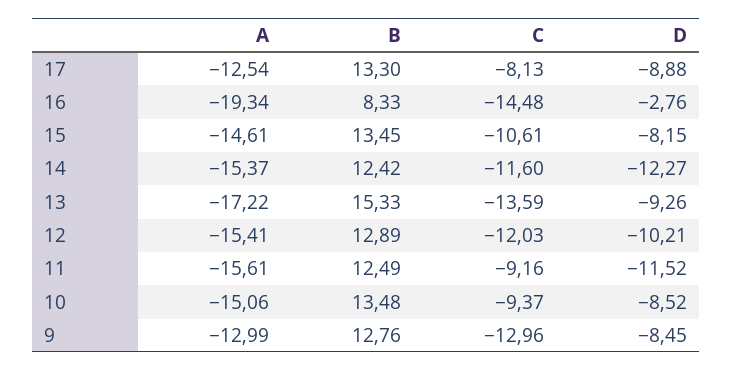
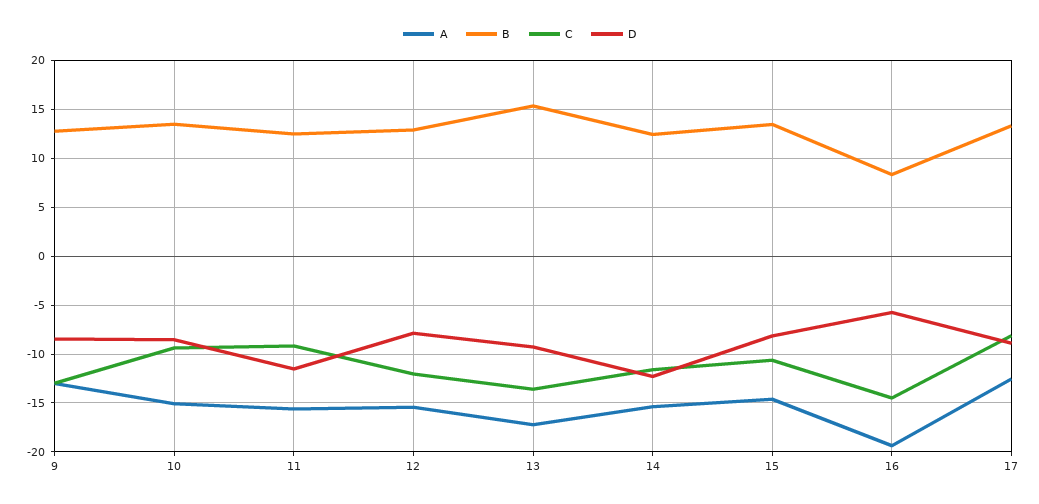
D, 16: -2.76 -> -6
D, 12: -10.21 -> -8

